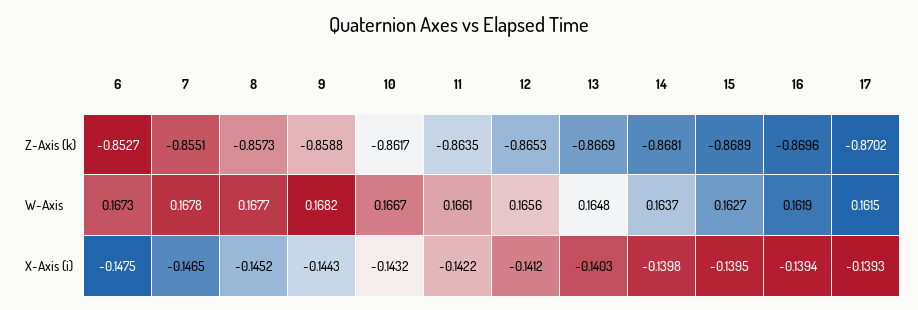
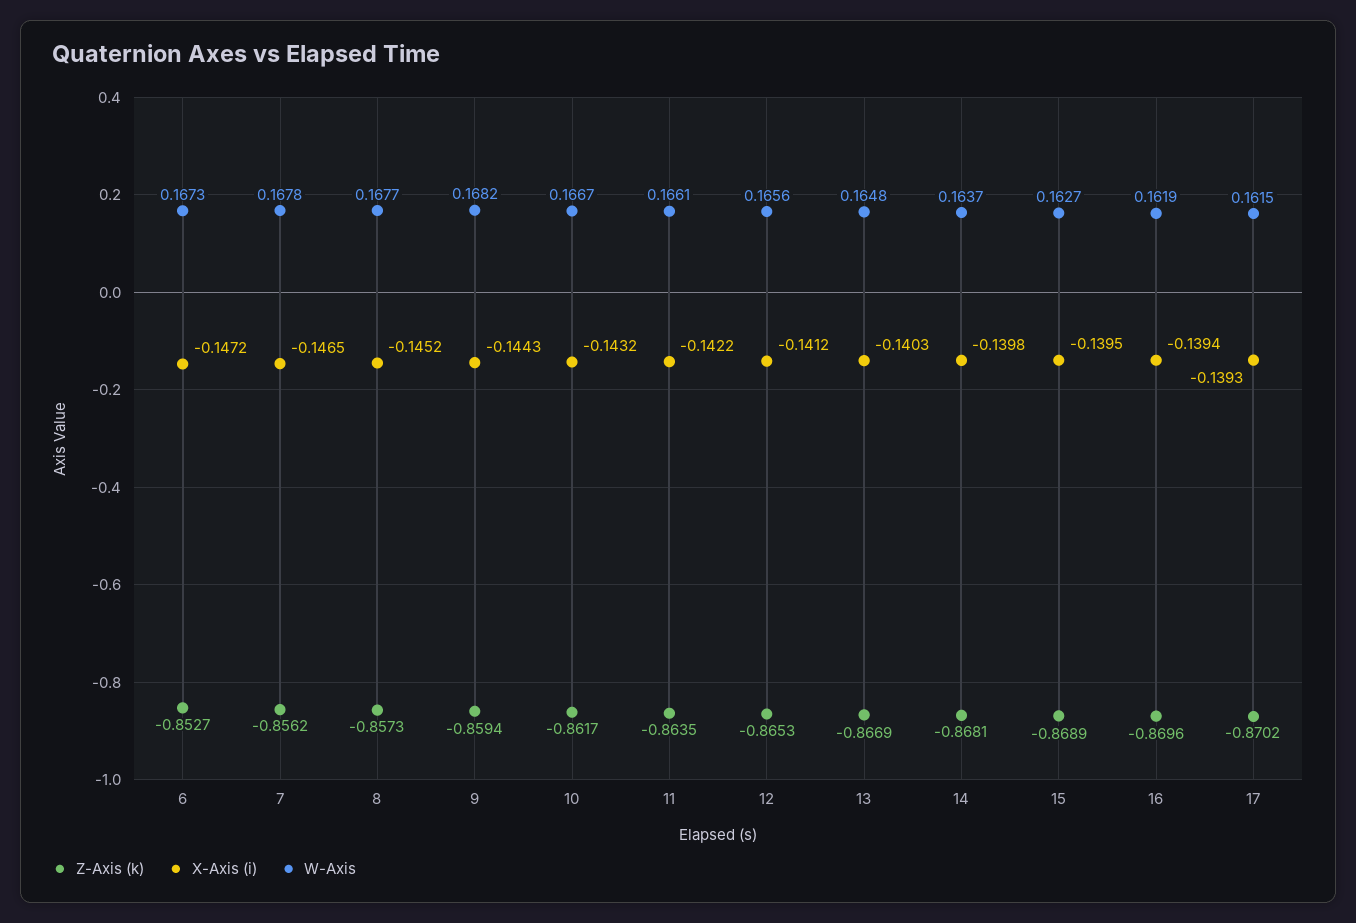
Z-Axis (k), 7: -0.8551 -> -0.8562
Z-Axis (k), 9: -0.8588 -> -0.8594
X-Axis (i), 6: -0.1475 -> -0.1472

